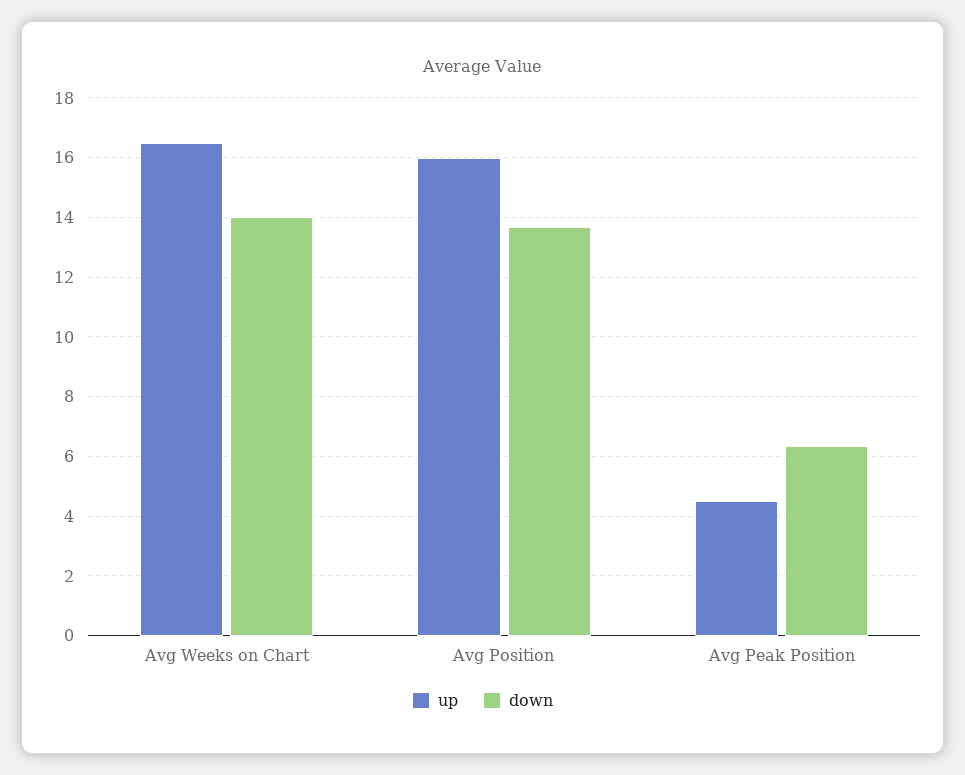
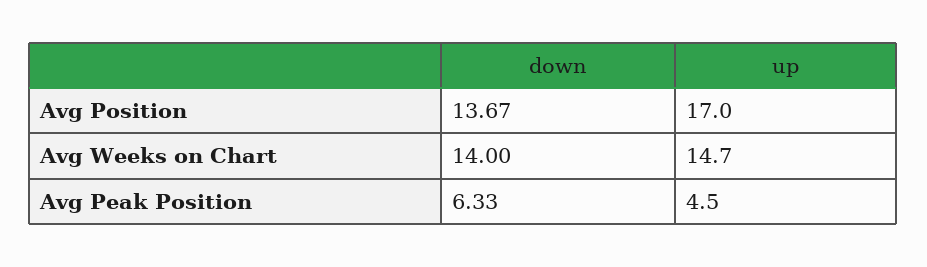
up, Avg Weeks on Chart: 16.5 -> 14.7
up, Avg Position: 16 -> 17

